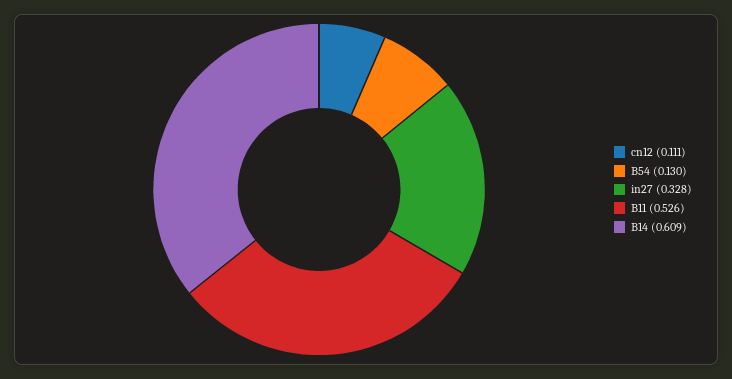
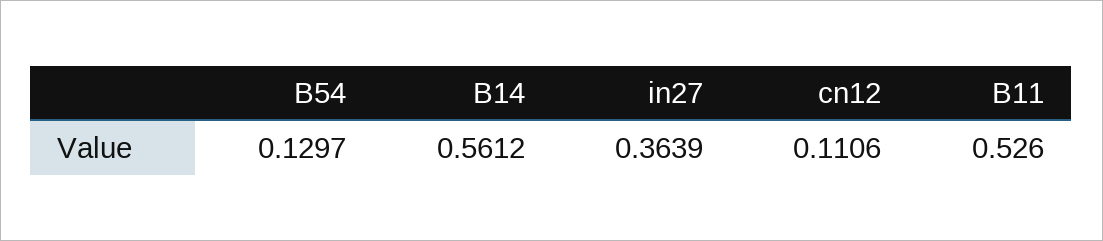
in27: 0.328 -> 0.3639
B14: 0.609 -> 0.5612

